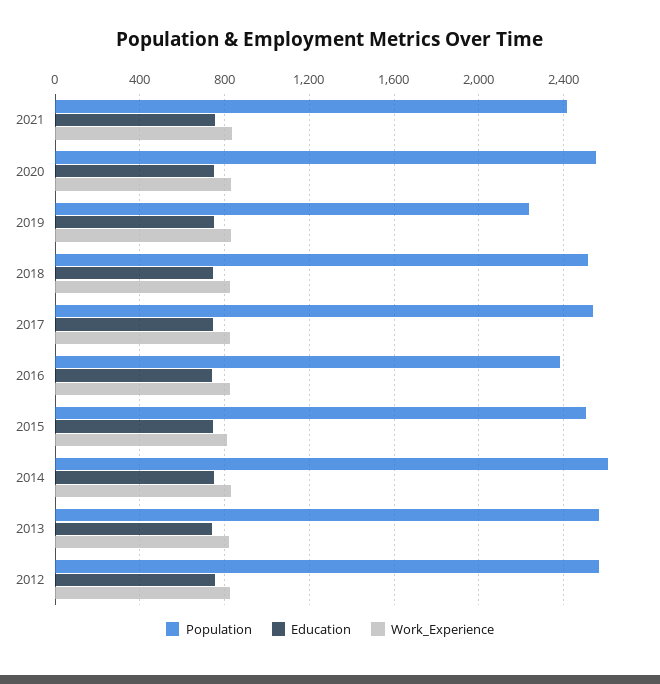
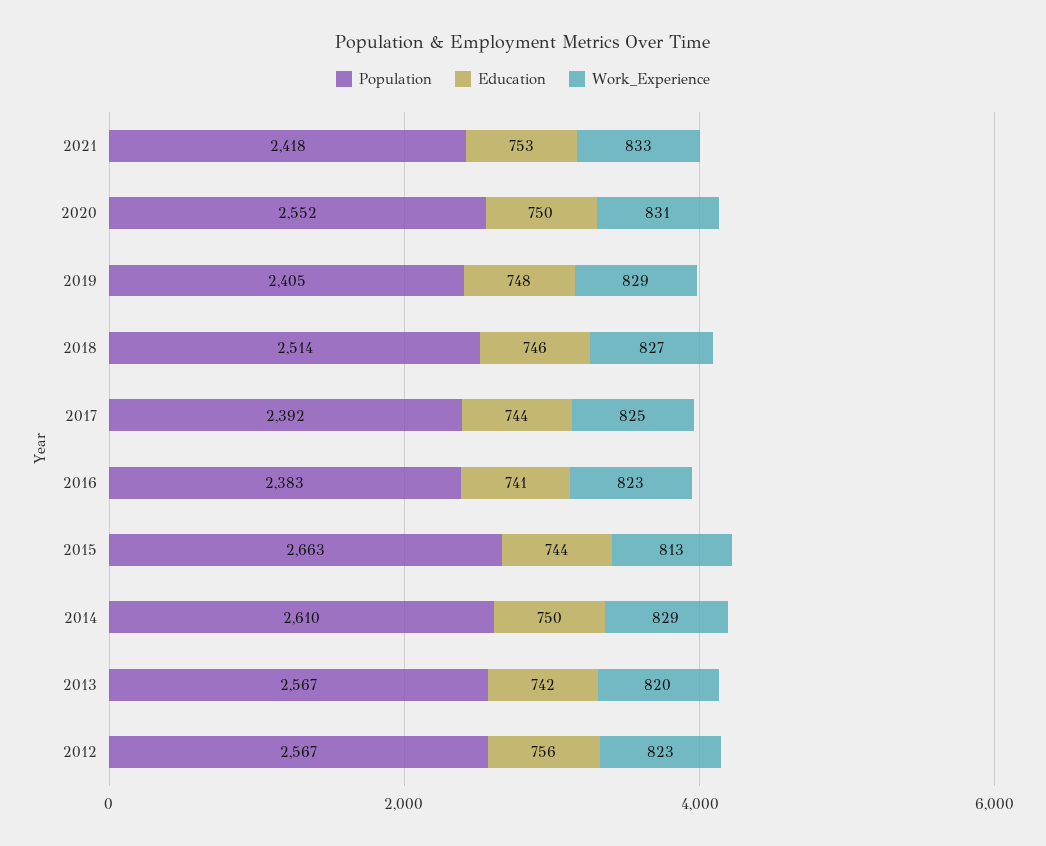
Population, 2019: 2250 -> 2405
Population, 2017: 2550 -> 2392
Population, 2015: 2500 -> 2663

